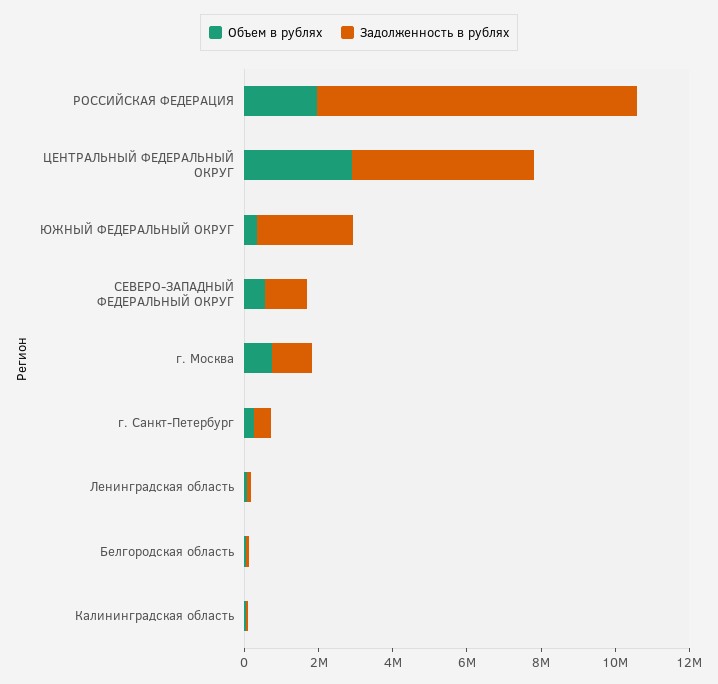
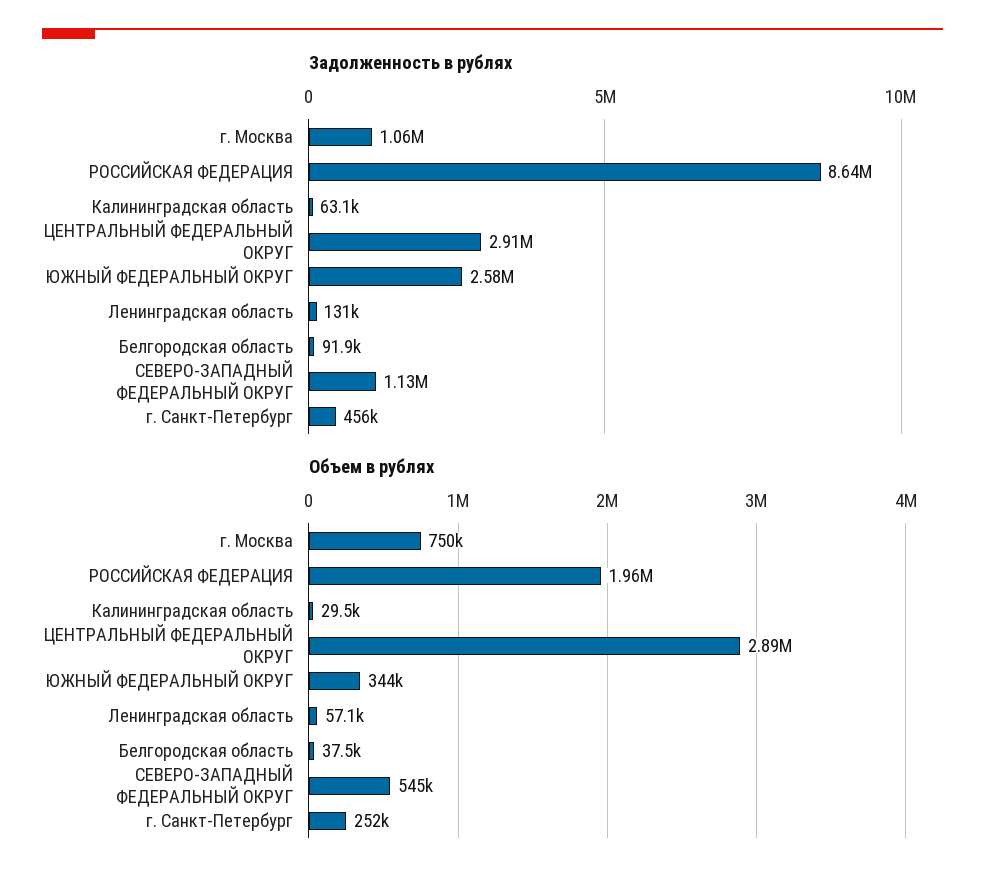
Задолженность в рублях, ЦЕНТРАЛЬНЫЙ ФЕДЕРАЛЬНЫЙ ОКРУГ: 5000000 -> 2910000

